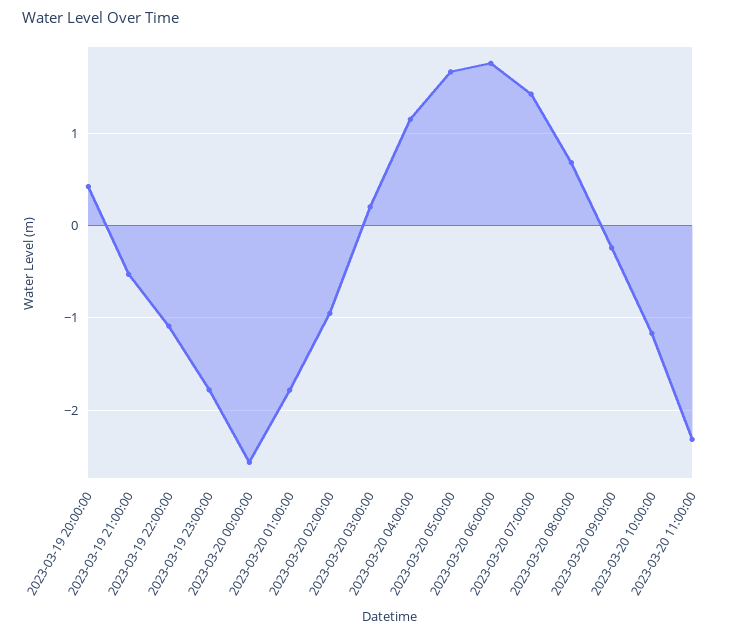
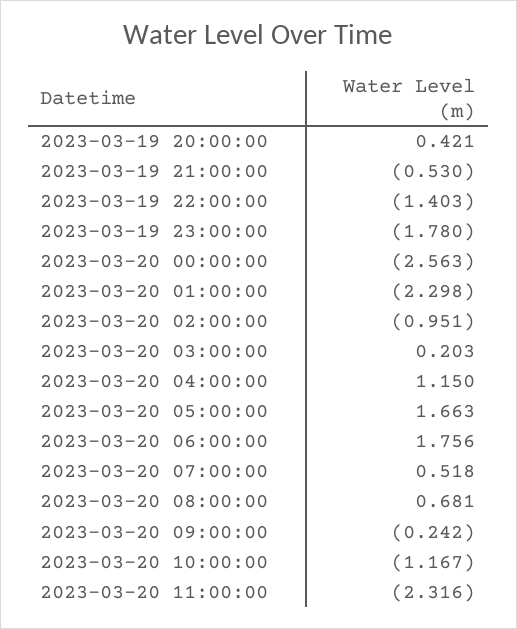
2023-03-19 22:00:00: -1.1 -> -1.403
2023-03-20 01:00:00: -1.8 -> -2.298
2023-03-20 07:00:00: 1.4 -> 0.518

